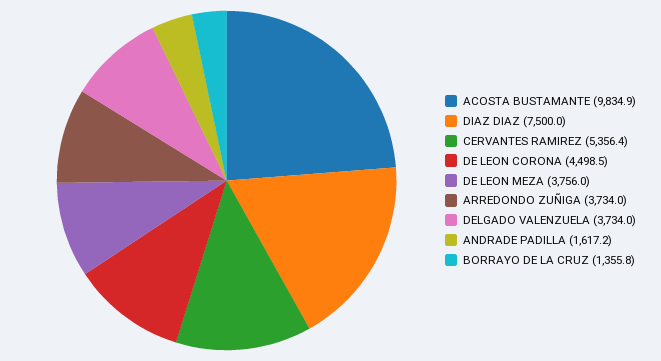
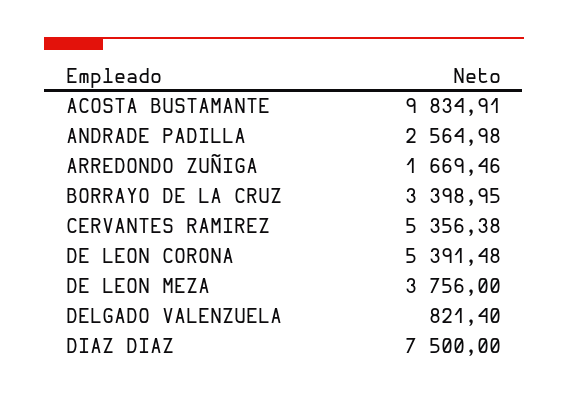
DE LEON CORONA: 4498.5 -> 5391.48
ARREDONDO ZUÑIGA: 3734 -> 1669.46
DELGADO VALENZUELA: 3734 -> 821.4
ANDRADE PADILLA: 1617.2 -> 2564.98
BORRAYO DE LA CRUZ: 1355.8 -> 3398.95

